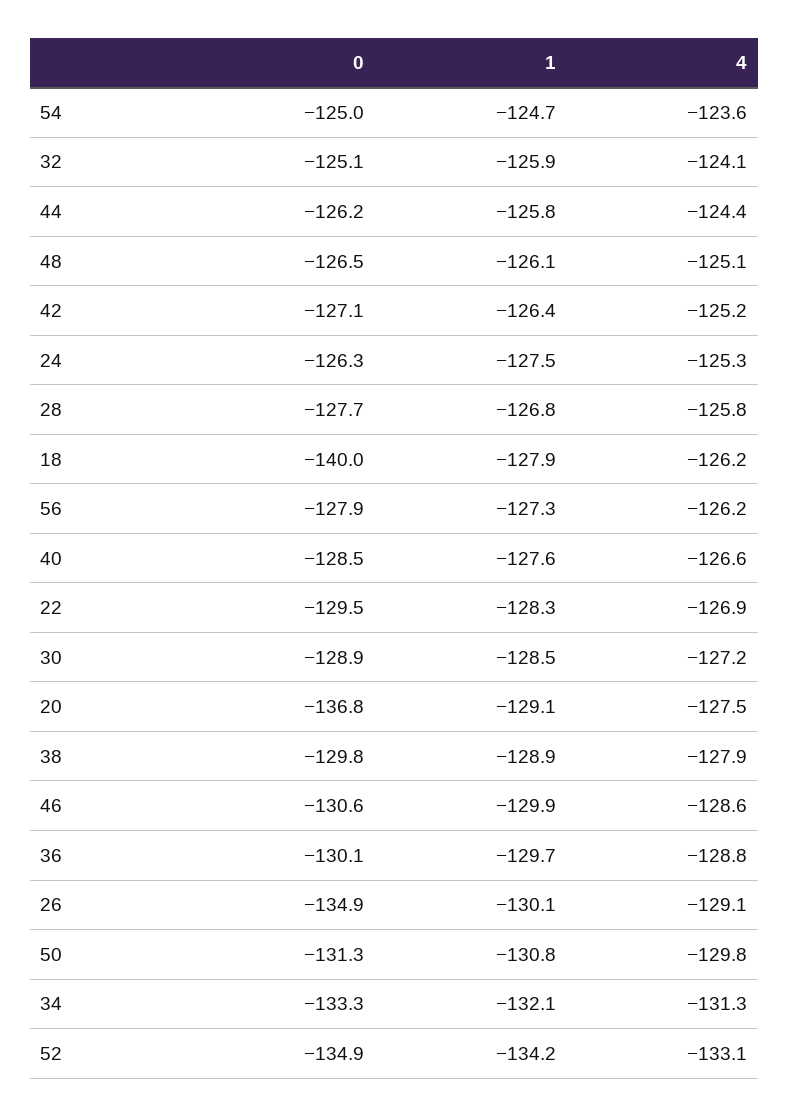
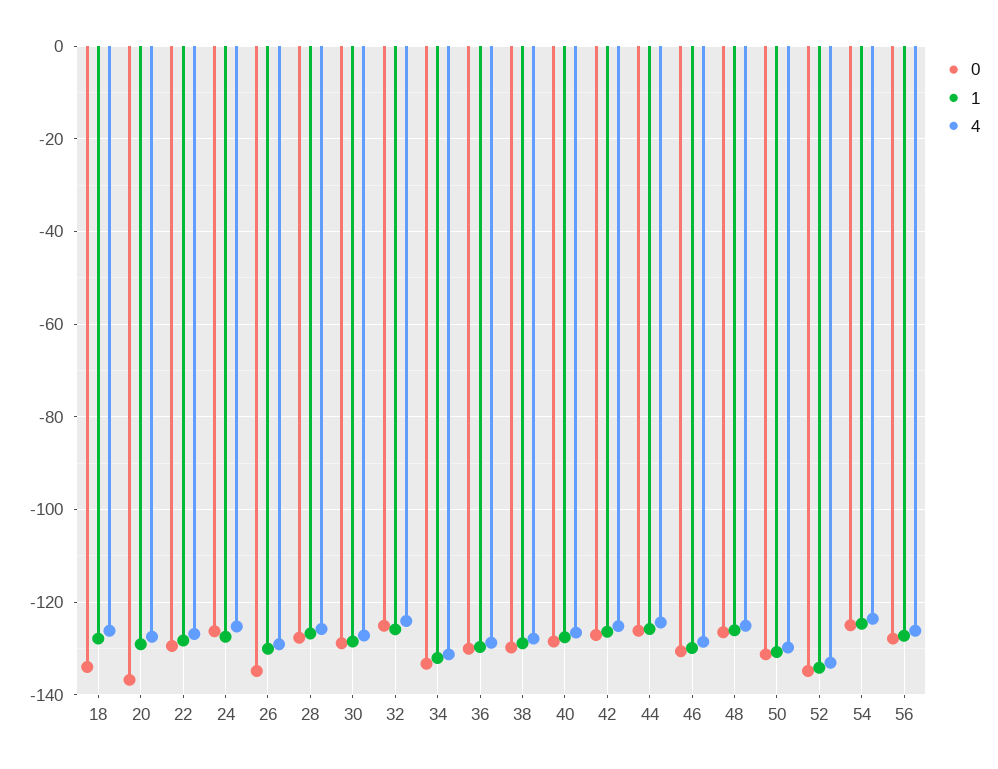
0, 18: -140 -> -134

